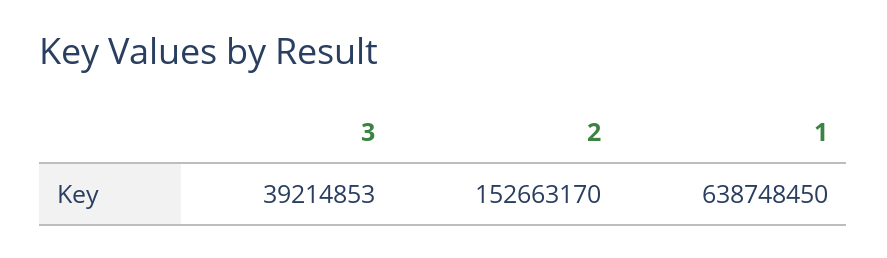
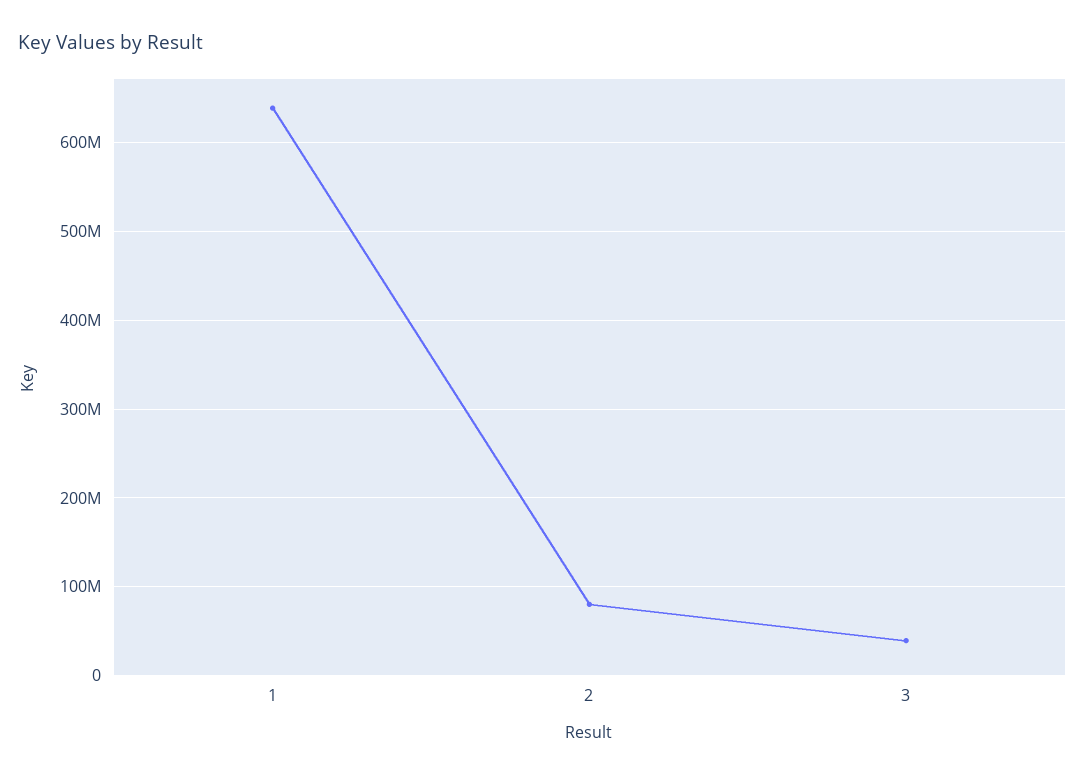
2: 152663170 -> 80000000

